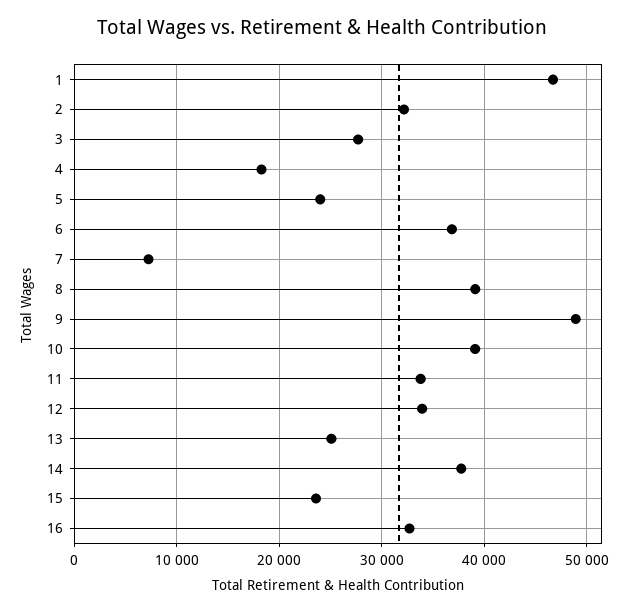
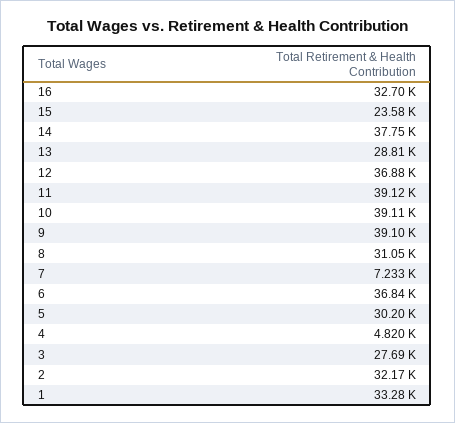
1: 47000 -> 33280
4: 18000 -> 4820
5: 24000 -> 30200
8: 39000 -> 31050
9: 49000 -> 39100
11: 34000 -> 39120
12: 34000 -> 36880
13: 25000 -> 28810

